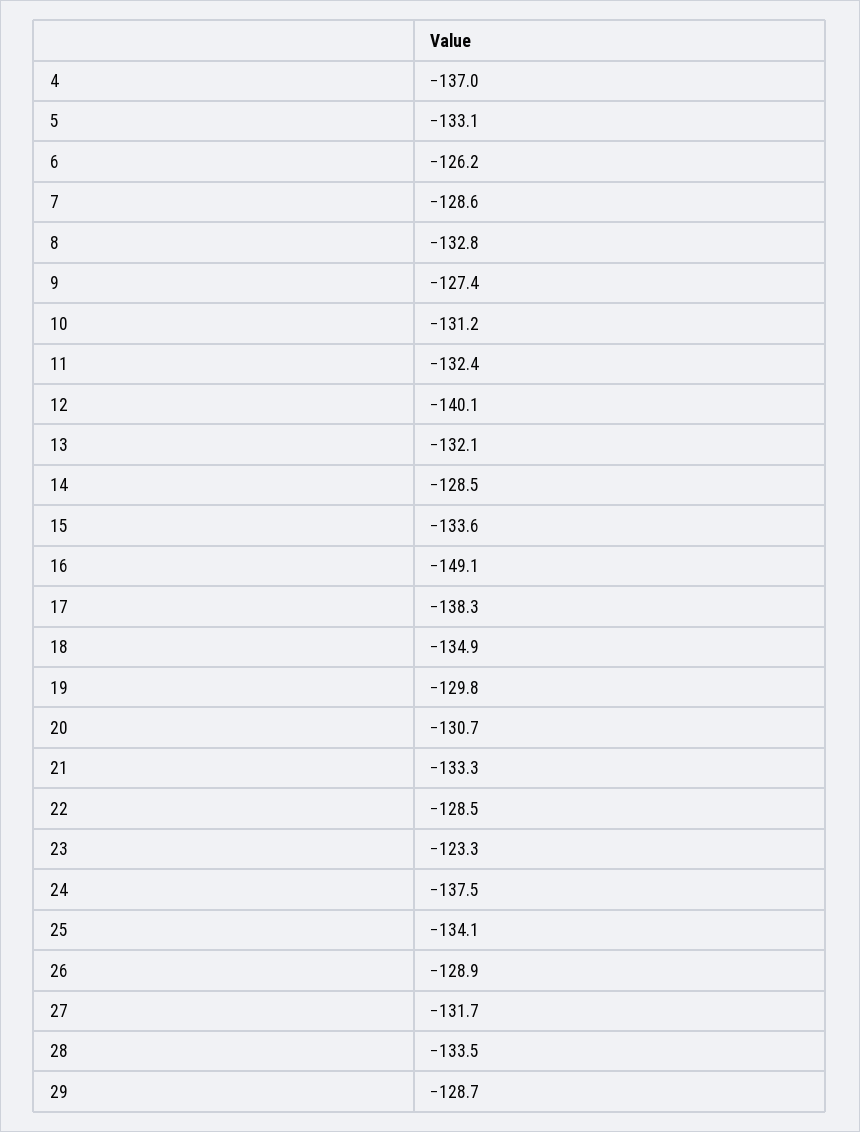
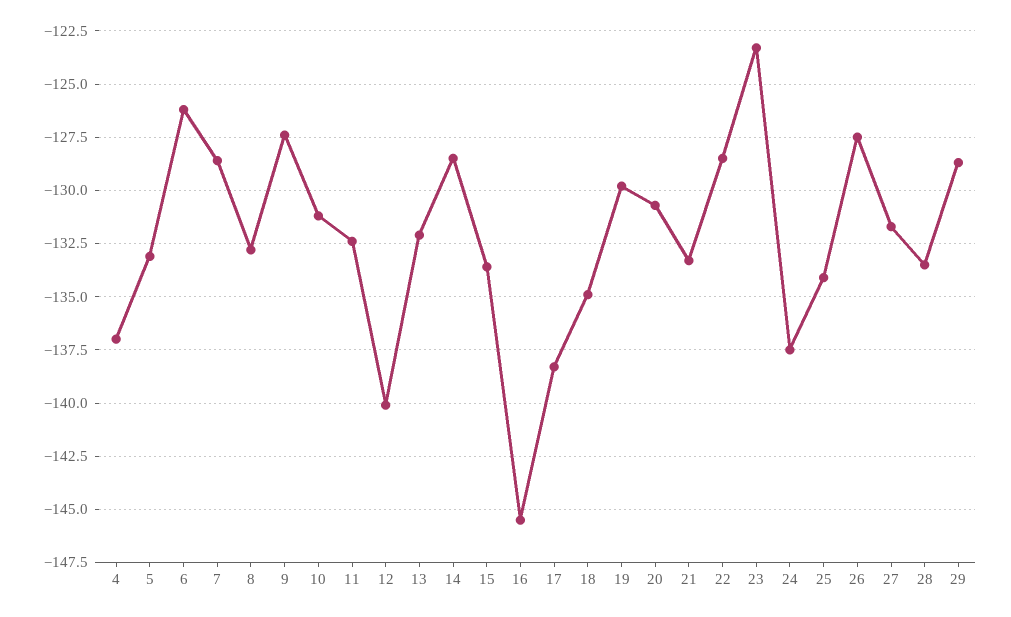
16: -149.1 -> -145.5
26: -128.9 -> -127.5

